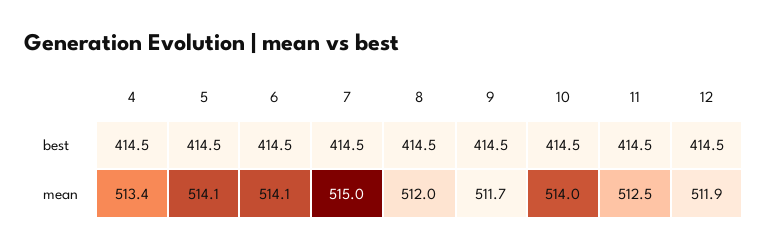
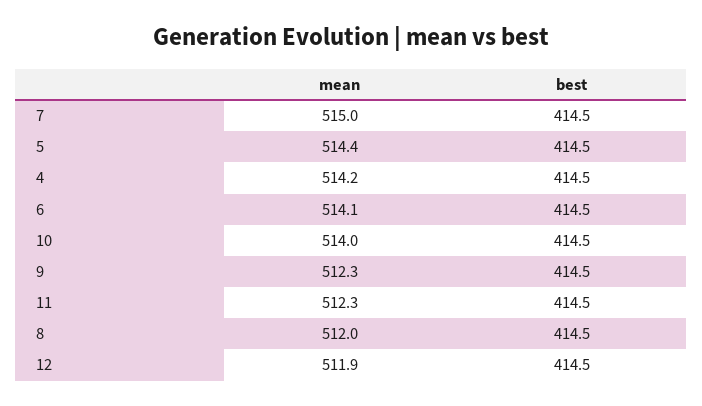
4, mean: 513.4 -> 514.2
5, mean: 514.1 -> 514.4
9, mean: 511.7 -> 512.3
11, mean: 512.5 -> 512.3

